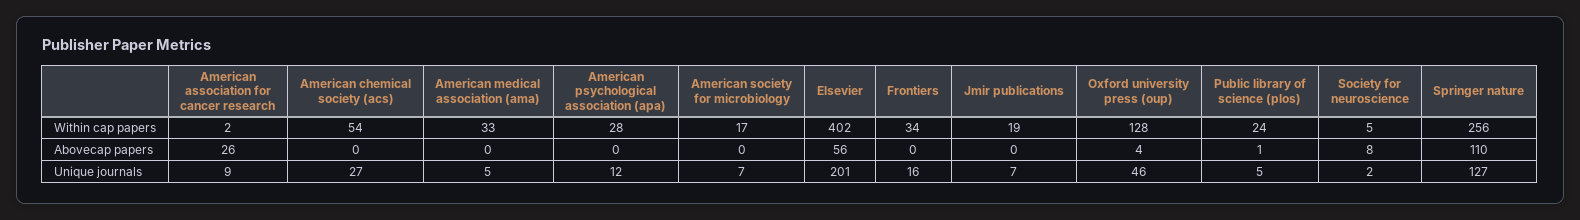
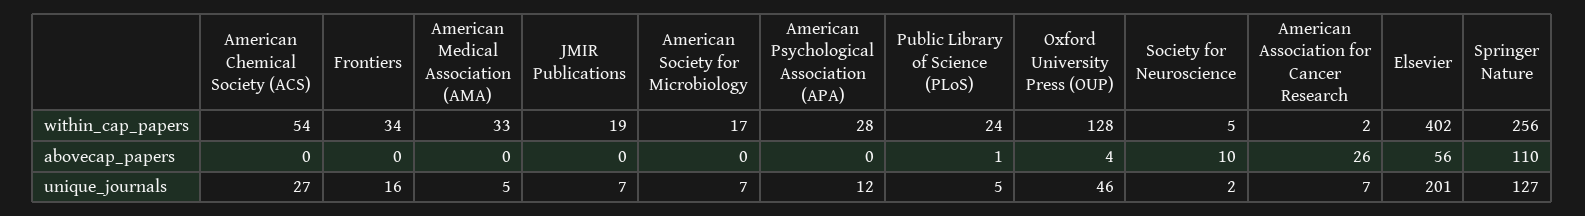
Society for neuroscience, Abovecap papers: 8 -> 10
American association for cancer research, Unique journals: 9 -> 7

